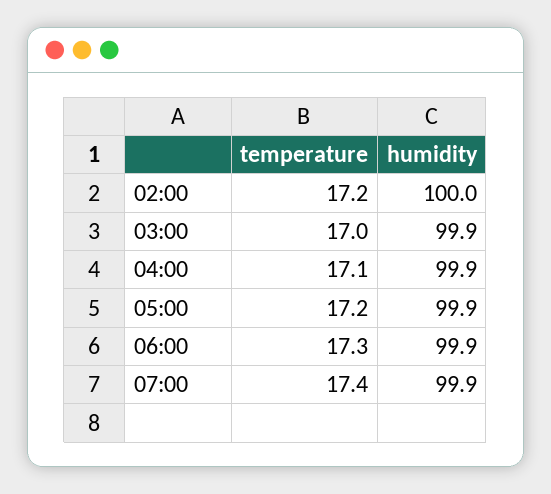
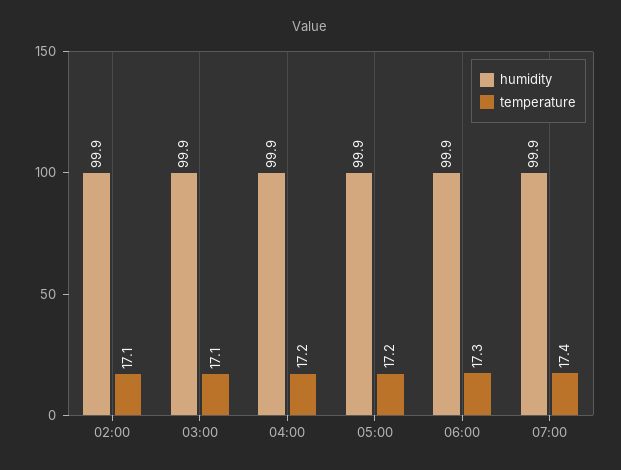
temperature, 02:00: 17.2 -> 17.1
humidity, 02:00: 100 -> 99.9
temperature, 03:00: 17 -> 17.1
temperature, 04:00: 17.1 -> 17.2

